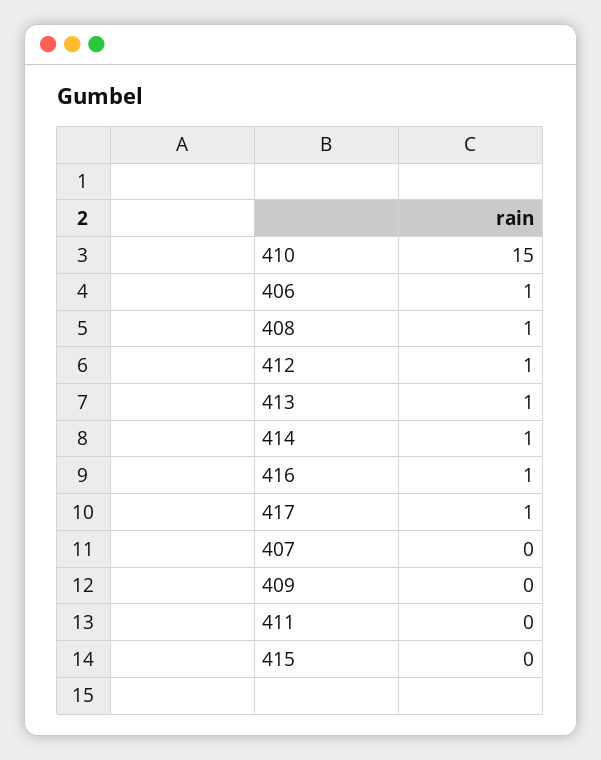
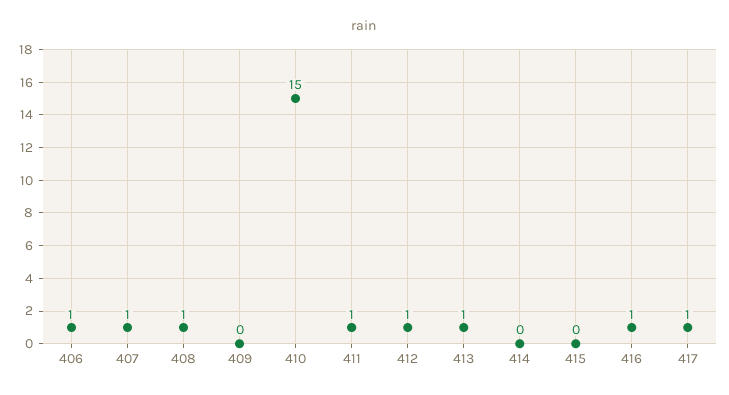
414: 1 -> 0
407: 0 -> 1
411: 0 -> 1

